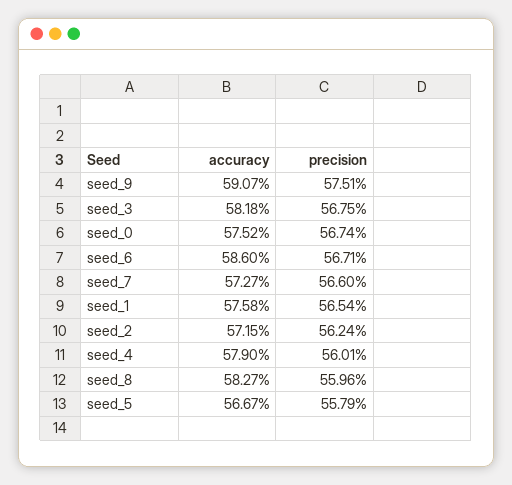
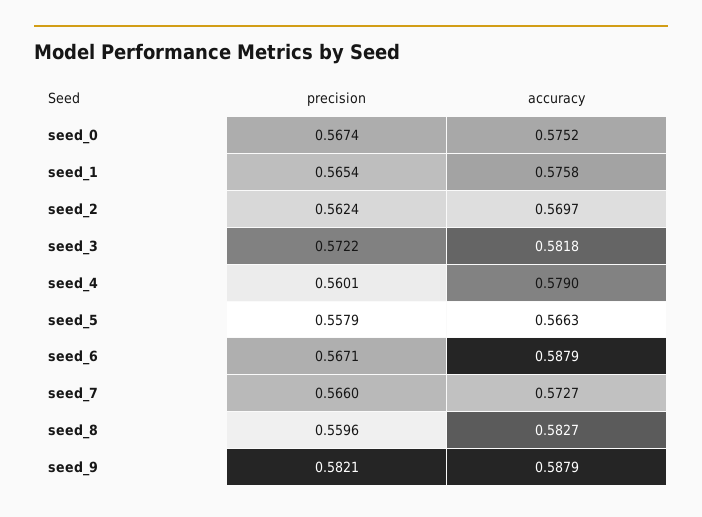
accuracy, seed_9: 0.5907 -> 0.5879
precision, seed_9: 0.5751 -> 0.5821
precision, seed_3: 0.5675 -> 0.5722
accuracy, seed_6: 0.586 -> 0.5879
accuracy, seed_2: 0.5715 -> 0.5697
accuracy, seed_5: 0.5667 -> 0.5663

